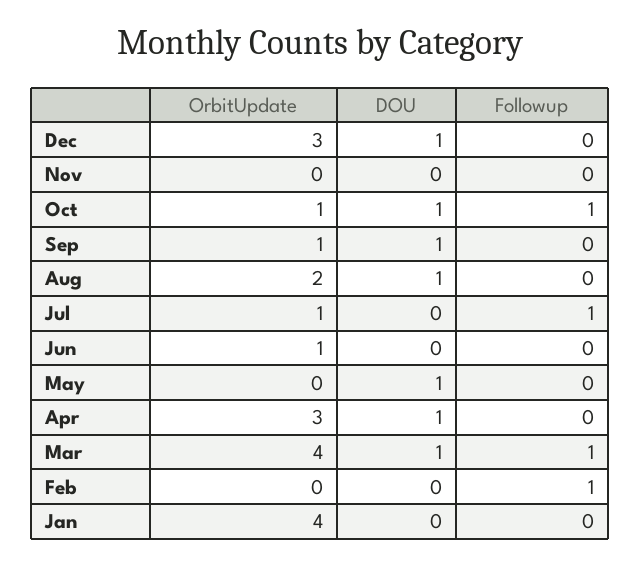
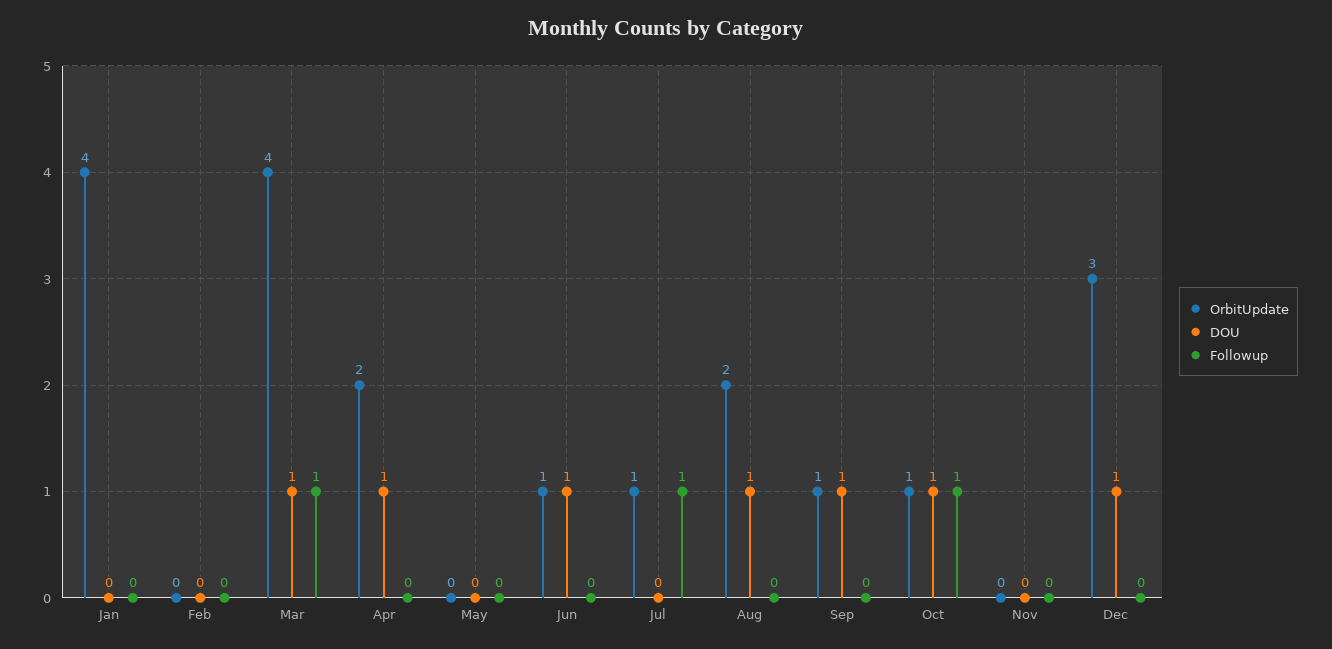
DOU, Jun: 0 -> 1
DOU, May: 1 -> 0
OrbitUpdate, Apr: 3 -> 2
Followup, Feb: 1 -> 0

